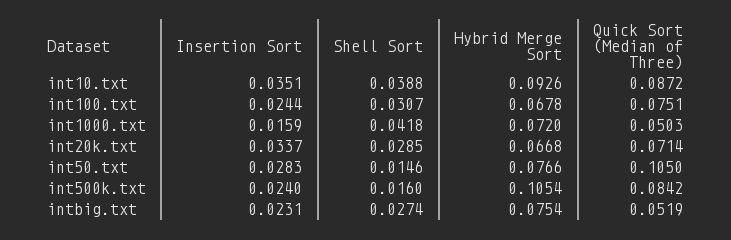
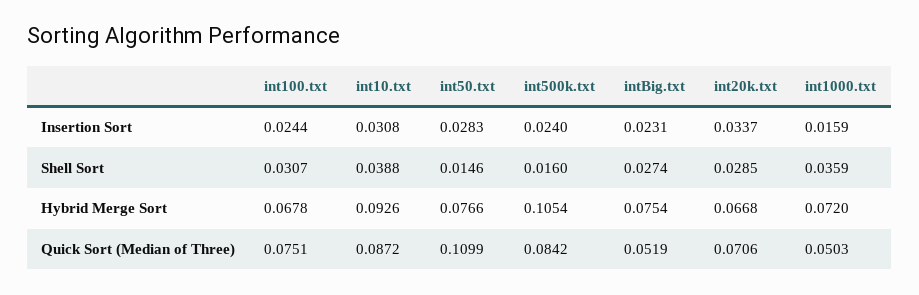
Insertion Sort, int10.txt: 0.0351 -> 0.0308
Shell Sort, int1000.txt: 0.0418 -> 0.0359
Quick Sort (Median of Three), int20k.txt: 0.0714 -> 0.0706
Quick Sort (Median of Three), int50.txt: 0.105 -> 0.1099

